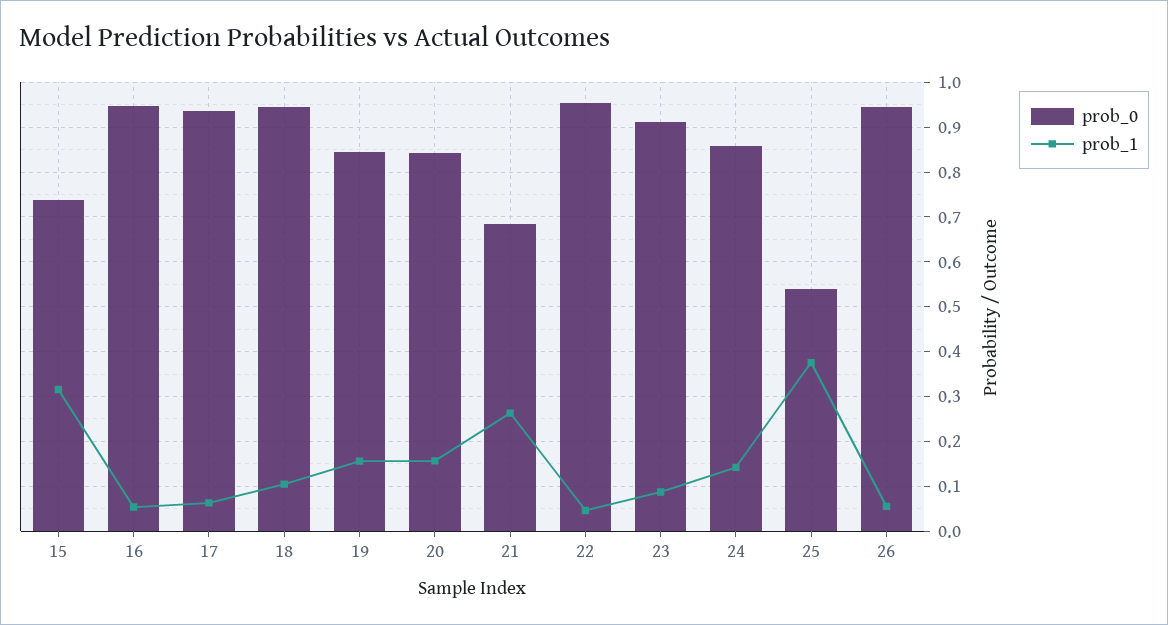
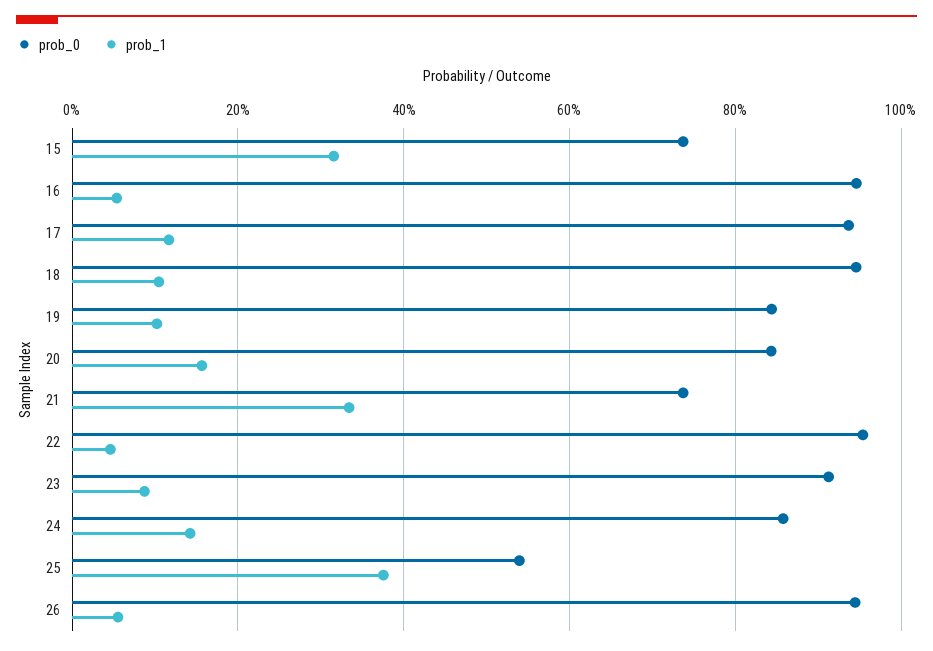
prob_1, 17: 0.06 -> 0.12
prob_1, 19: 0.16 -> 0.1
prob_0, 21: 0.68 -> 0.74
prob_1, 21: 0.26 -> 0.34

